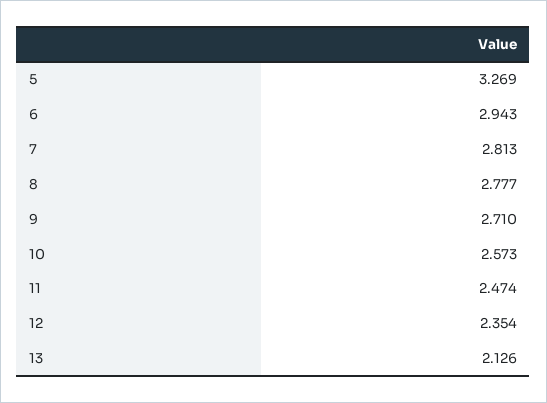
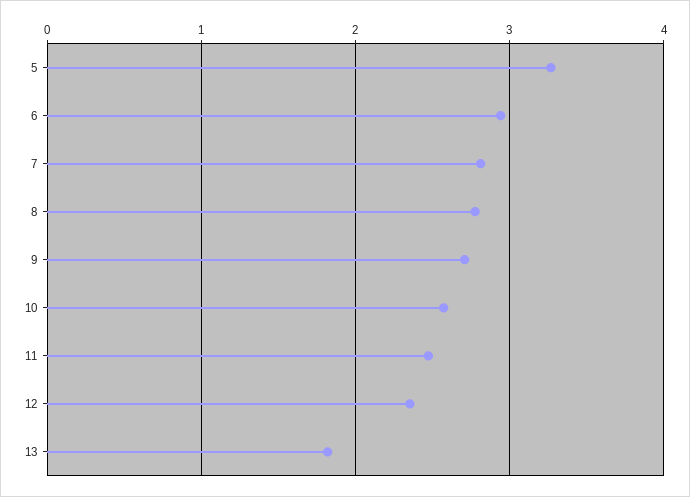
13: 2.126 -> 1.8

